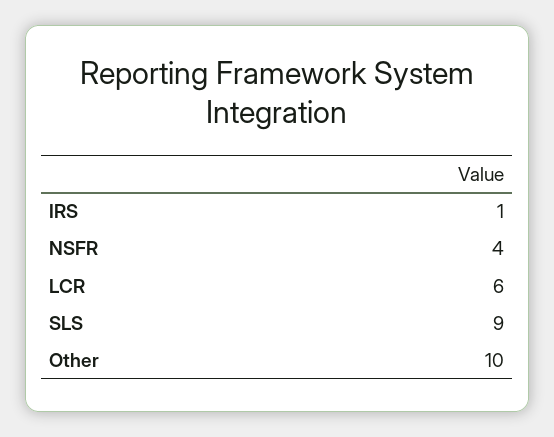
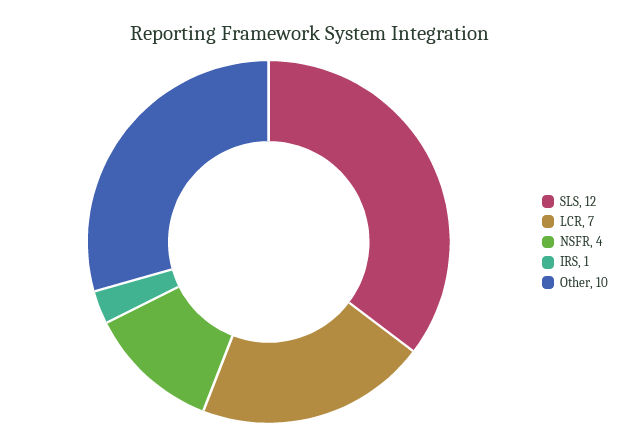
LCR: 6 -> 7
SLS: 9 -> 12

